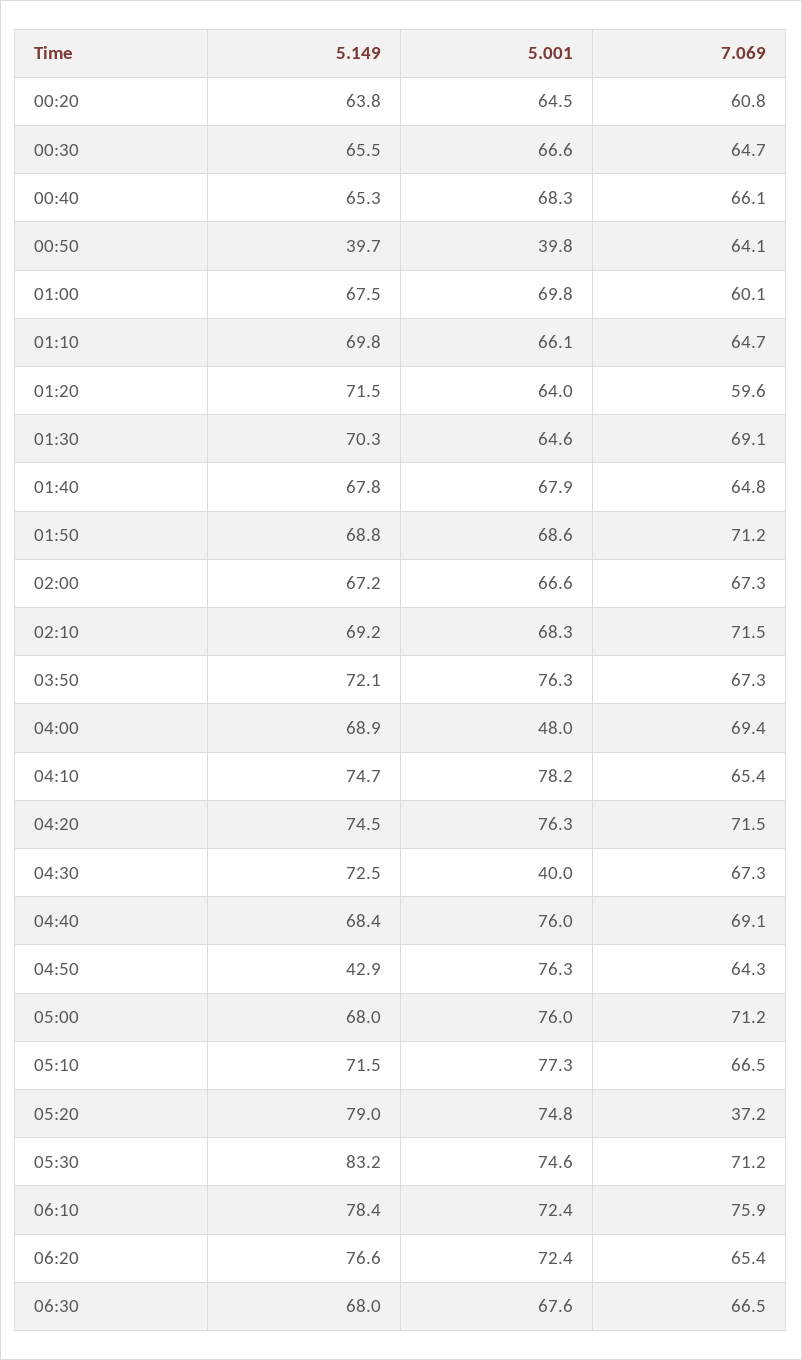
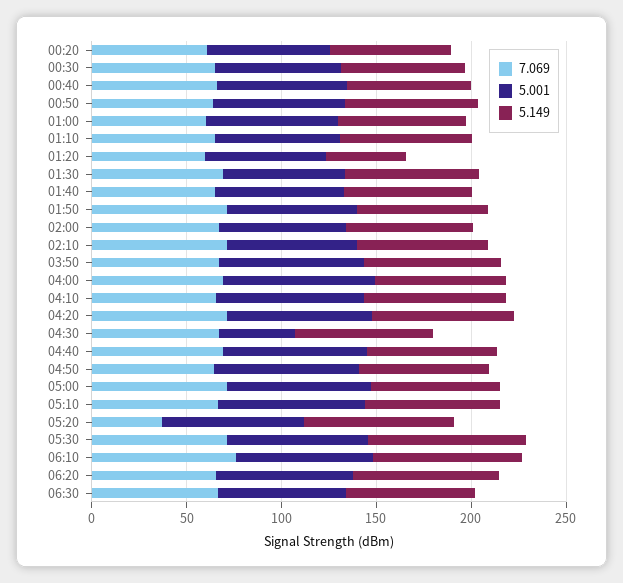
5.149, 00:50: 39.7 -> 70
5.001, 00:50: 39.8 -> 70
5.149, 01:20: 71.5 -> 40
5.001, 04:00: 48 -> 80
5.149, 04:50: 42.9 -> 70

